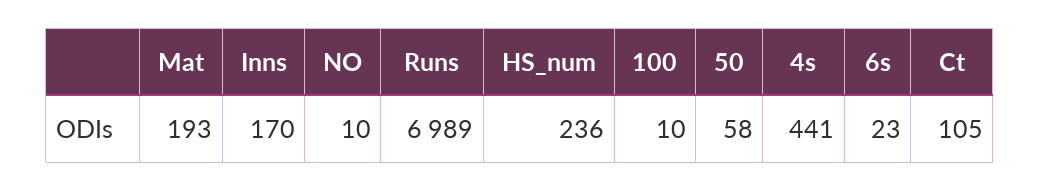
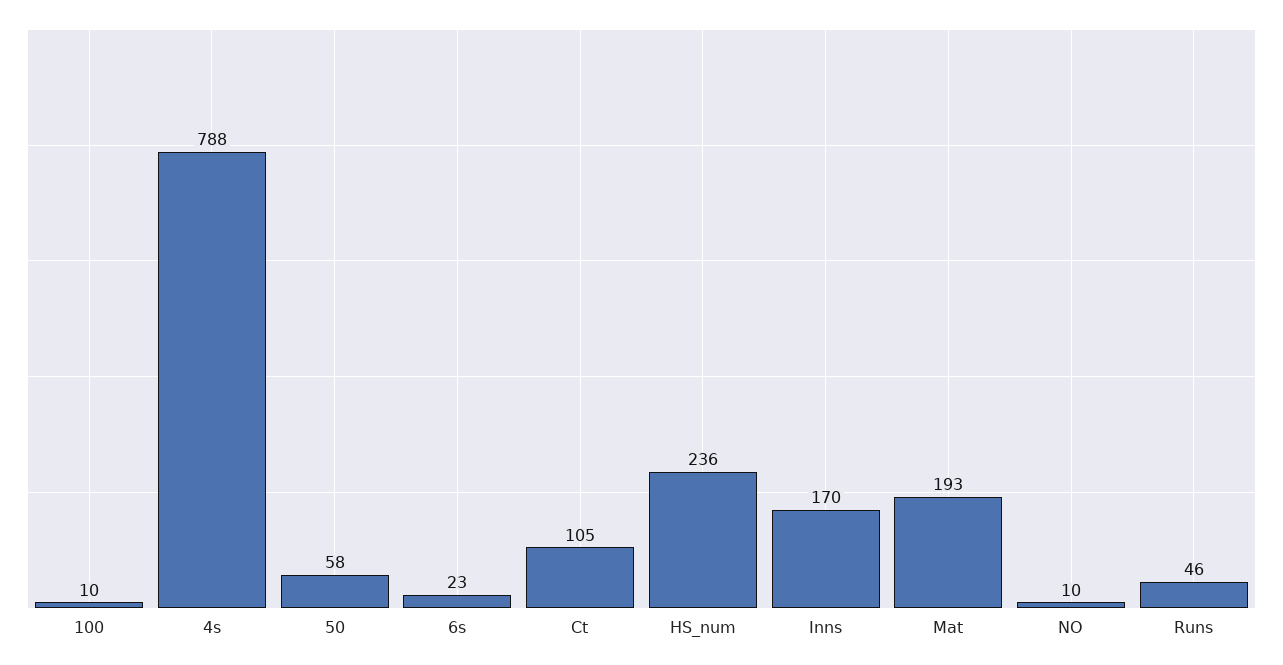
Runs: 6989 -> 46
4s: 441 -> 788

